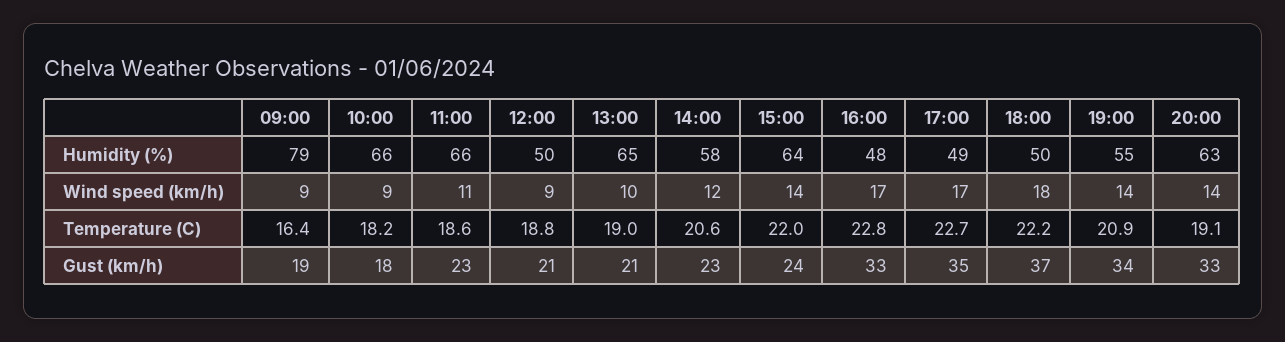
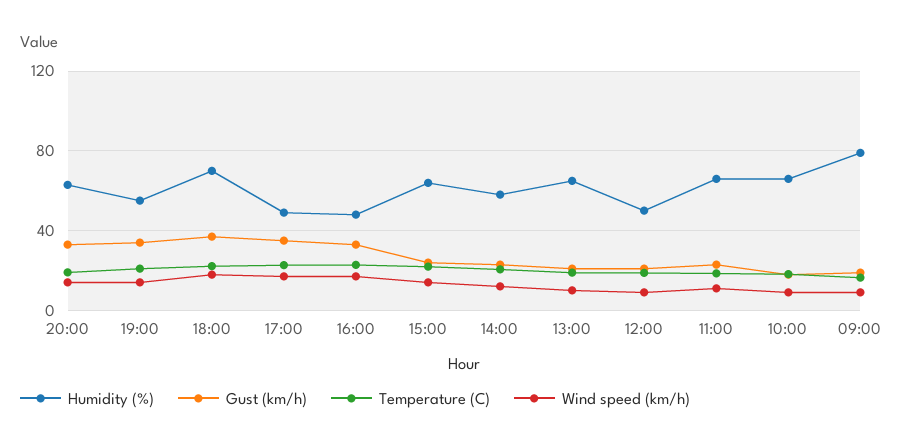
Humidity (%), 18:00: 50 -> 70

